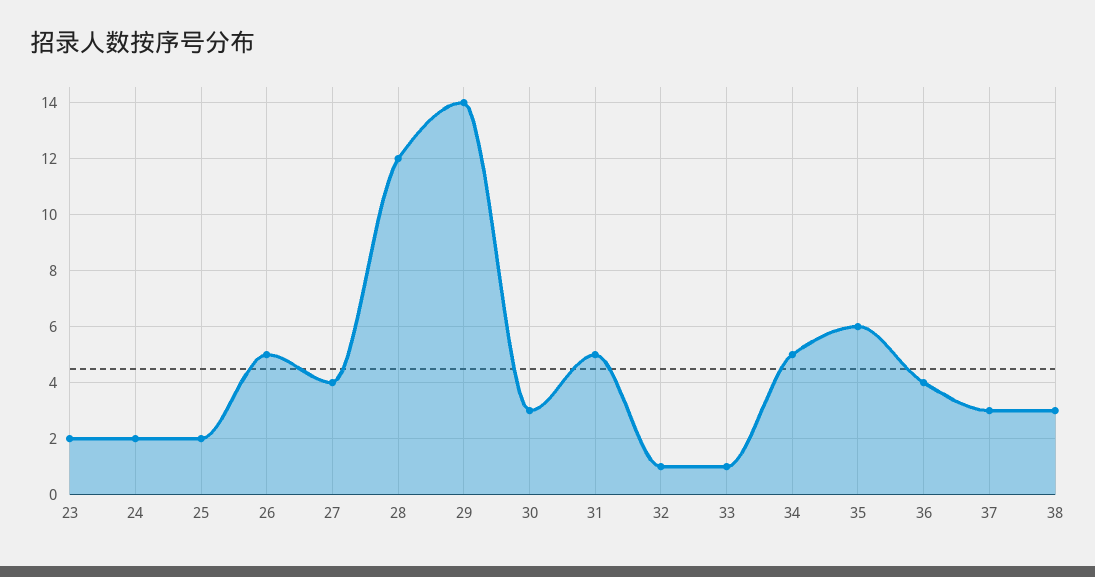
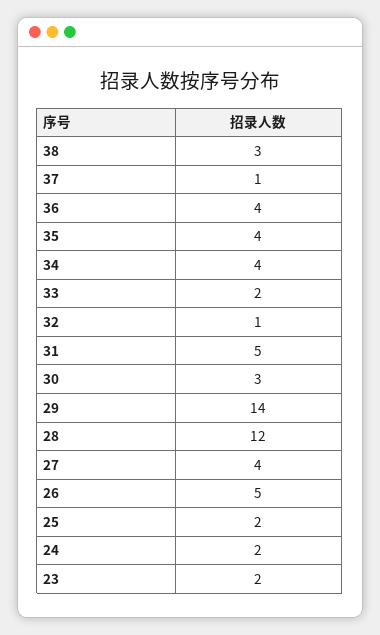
33: 1 -> 2
34: 5 -> 4
35: 6 -> 4
37: 3 -> 1

